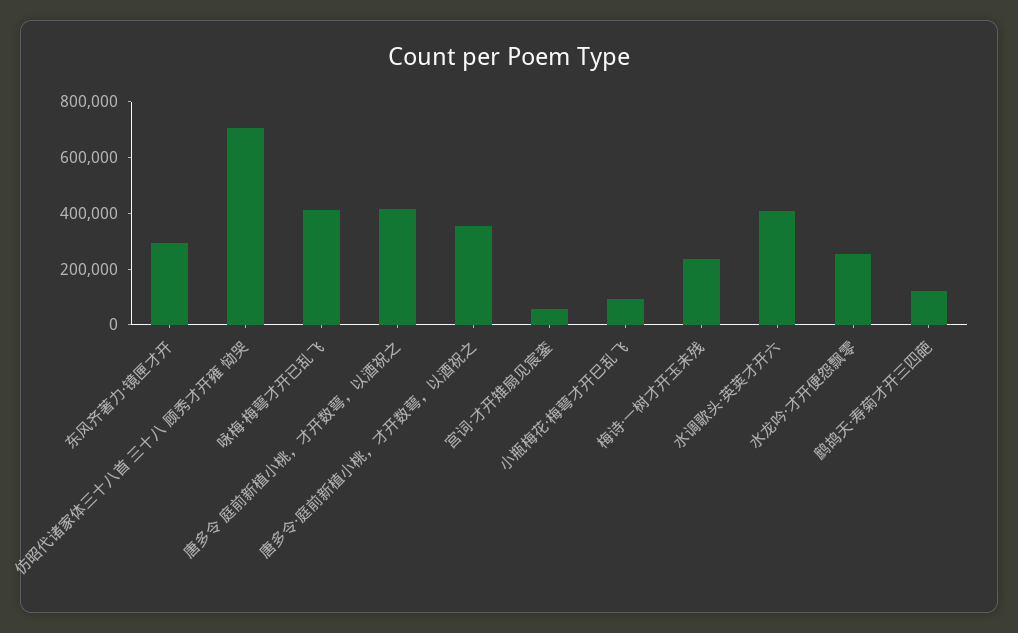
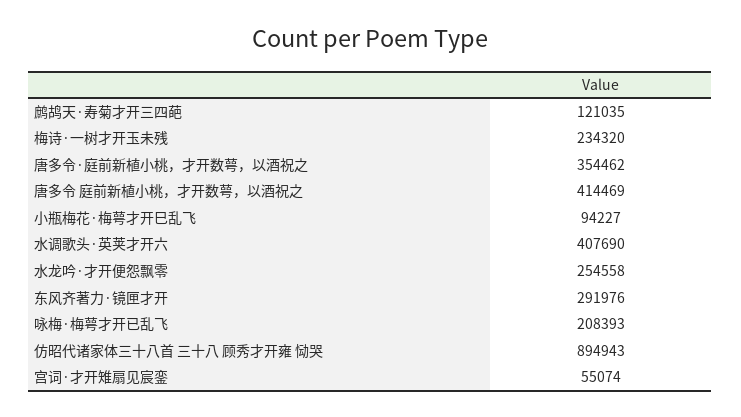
仿昭代诸家体三十八首 三十八 顾秀才开雍 恸哭: 700000 -> 894943
咏梅·梅萼才开已乱飞: 400000 -> 208393

